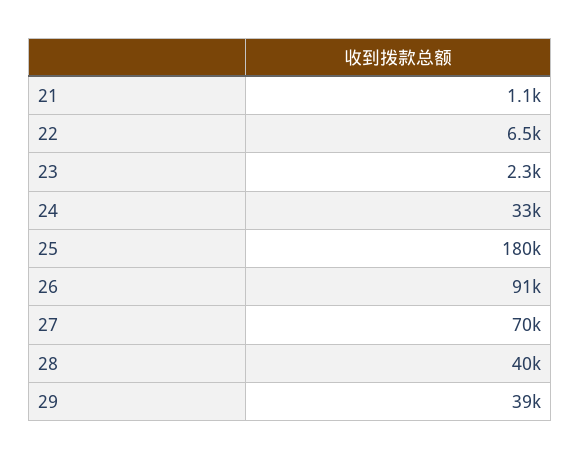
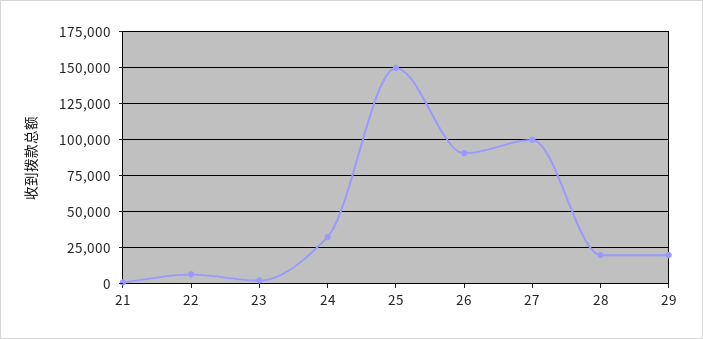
25: 180000 -> 150000
27: 70000 -> 100000
28: 40000 -> 20000
29: 39000 -> 20000

